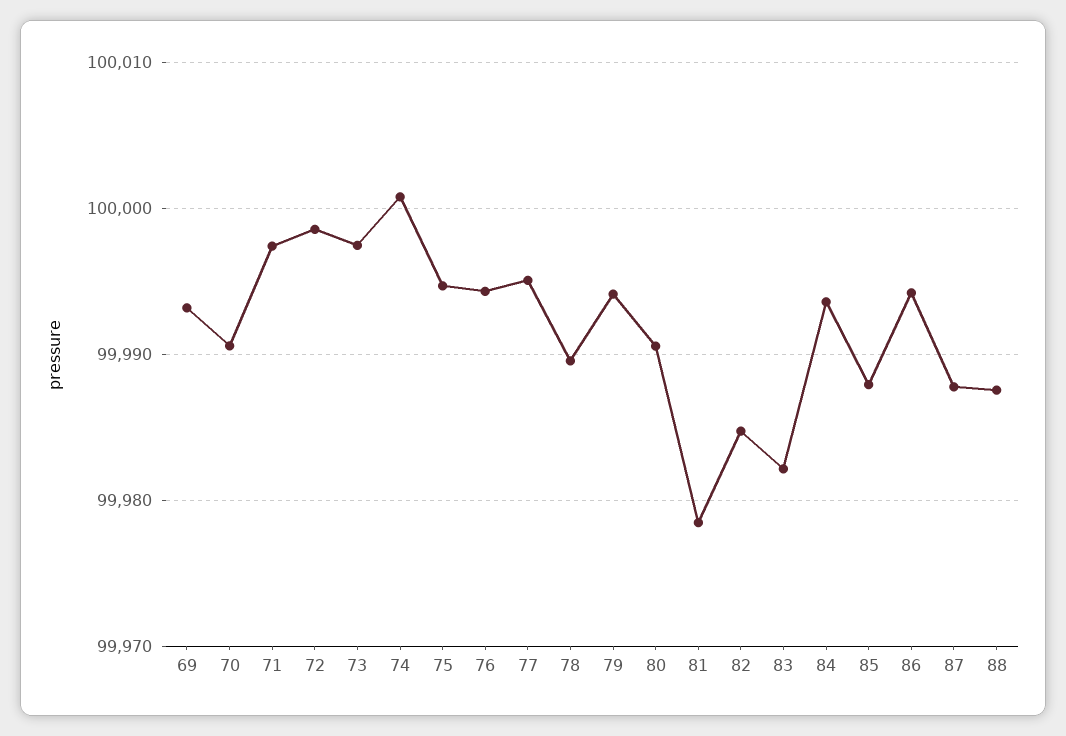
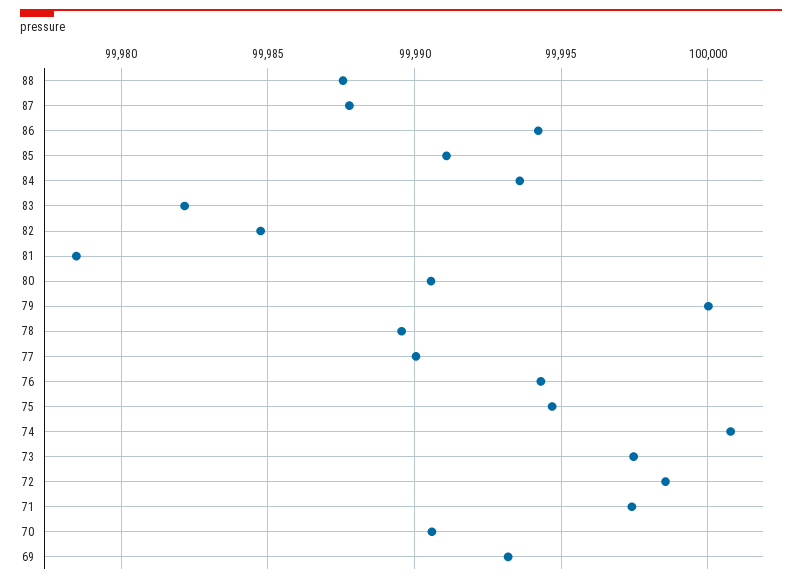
77: 99995 -> 99990
79: 99994 -> 100000
85: 99988 -> 99991

